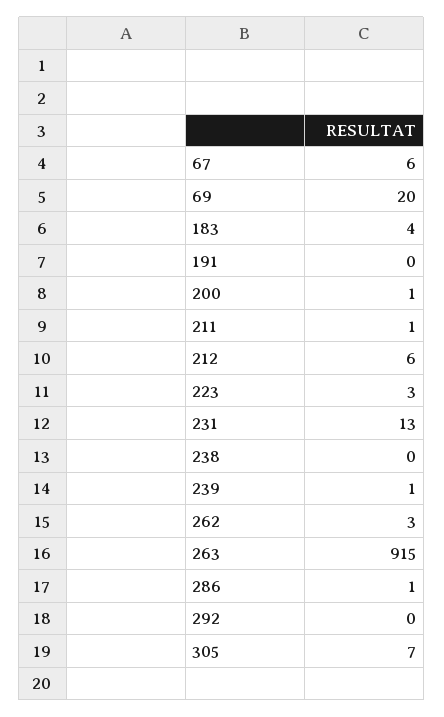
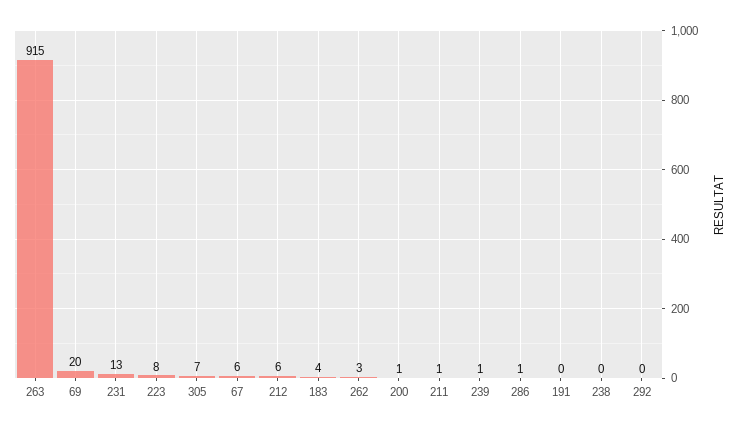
223: 3 -> 8

